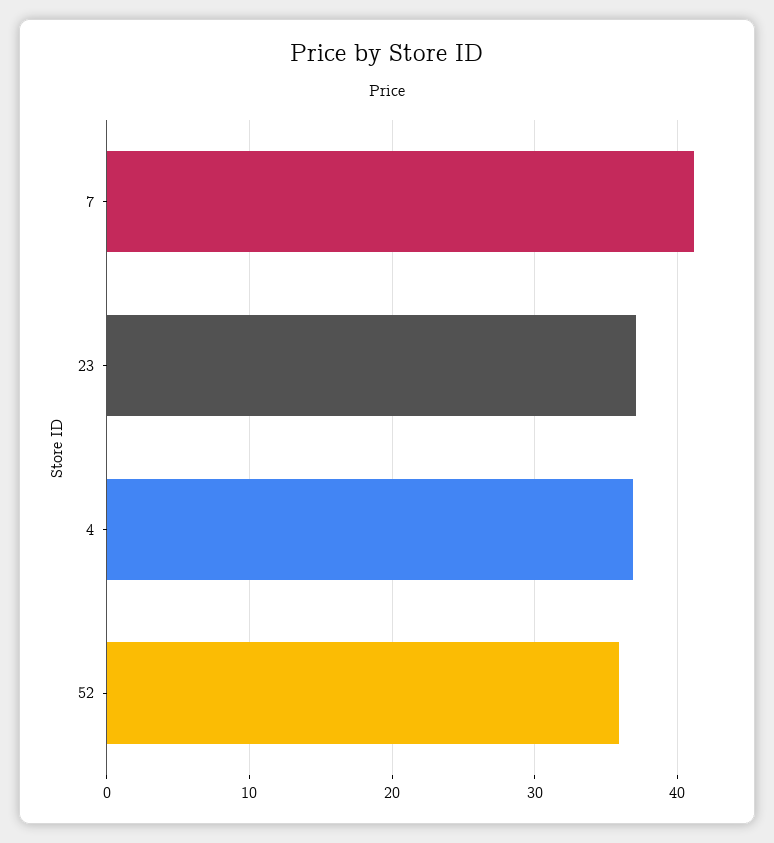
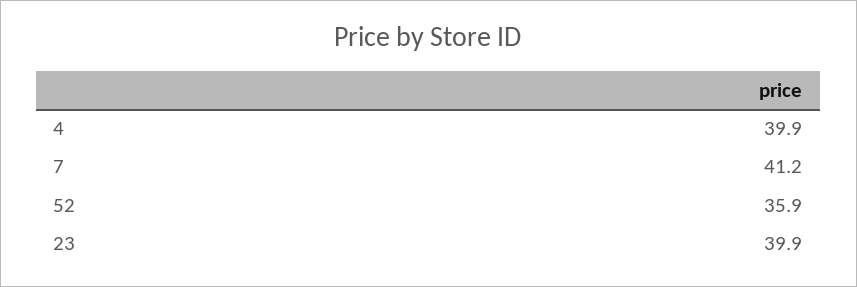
23: 37 -> 39.9
4: 37 -> 39.9

